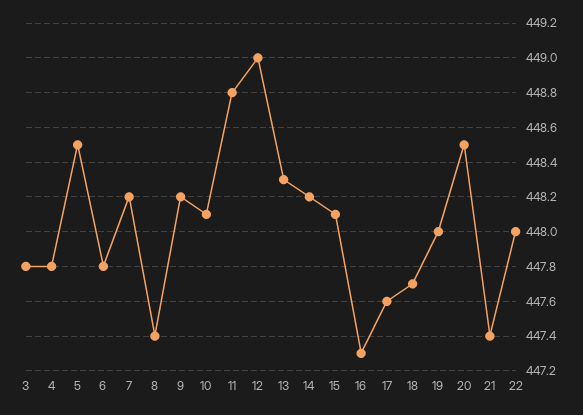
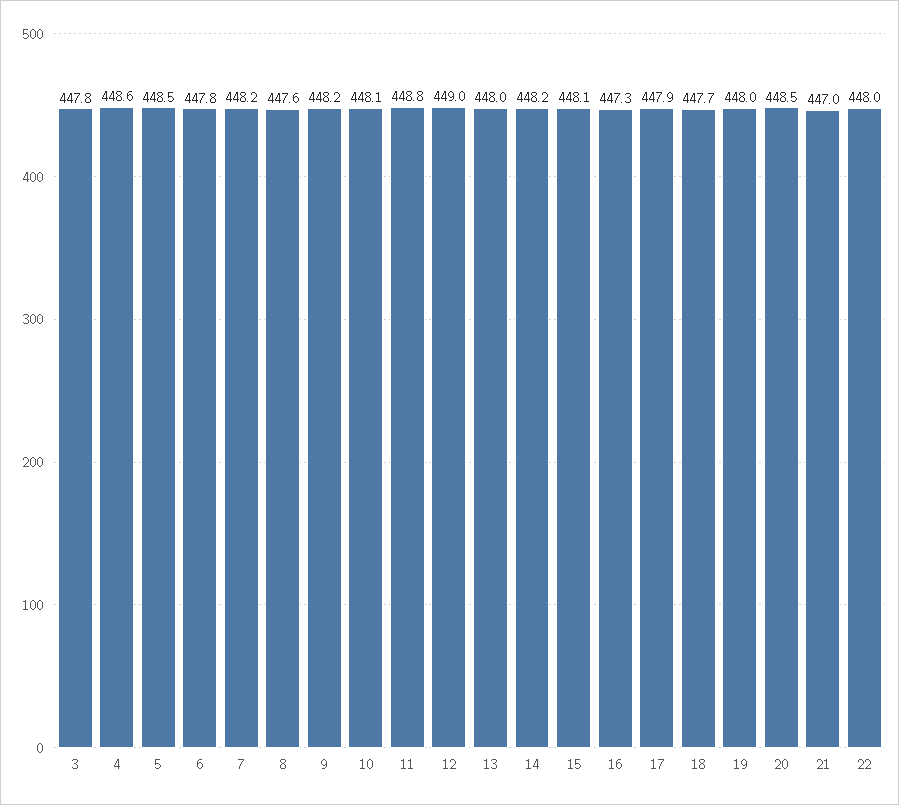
4: 447.8 -> 448.6
8: 447.4 -> 447.6
13: 448.3 -> 448
17: 447.6 -> 447.9
21: 447.4 -> 447

